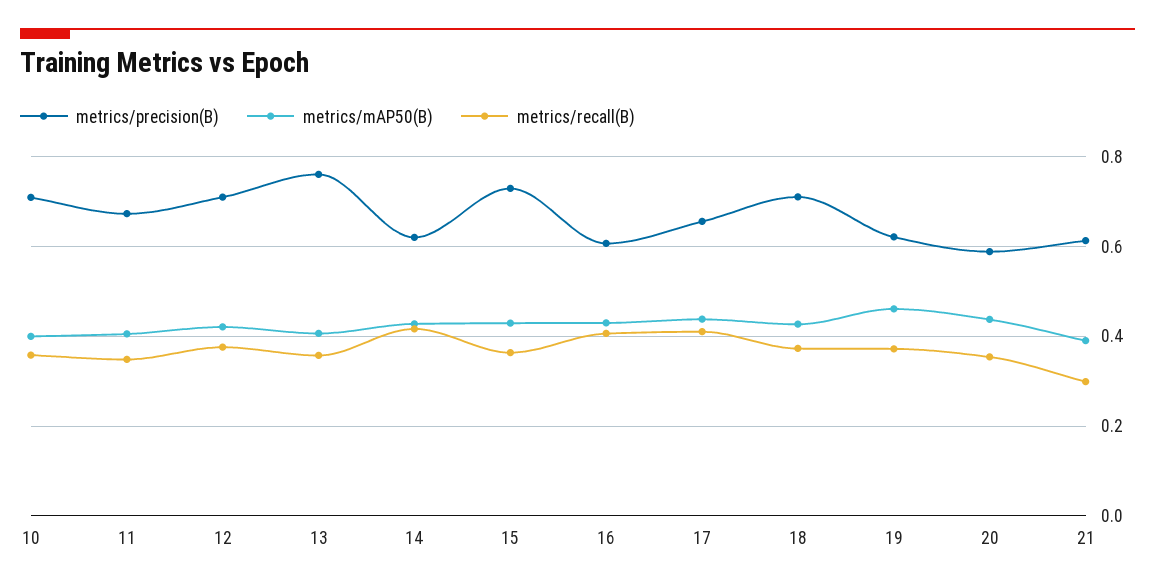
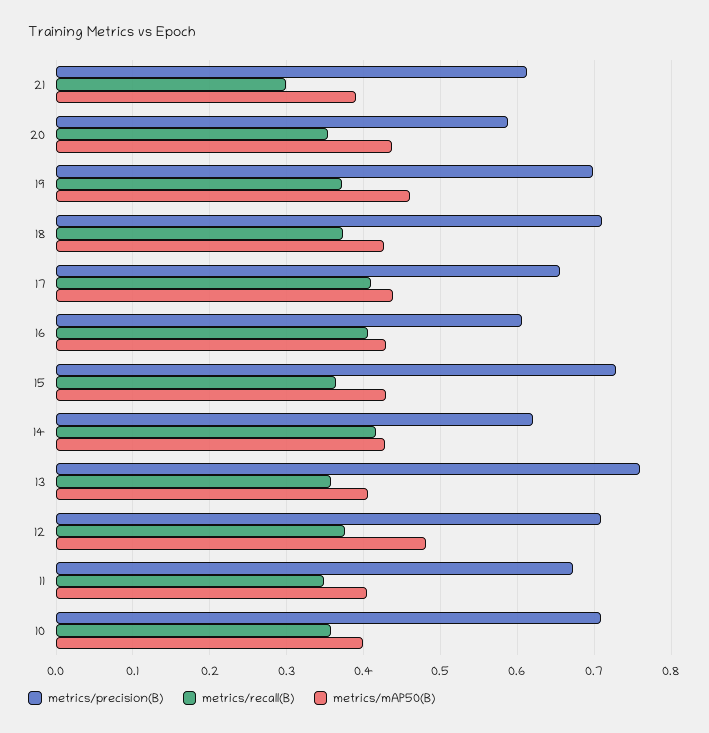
metrics/mAP50(B), 12: 0.42 -> 0.48
metrics/precision(B), 19: 0.62 -> 0.7

